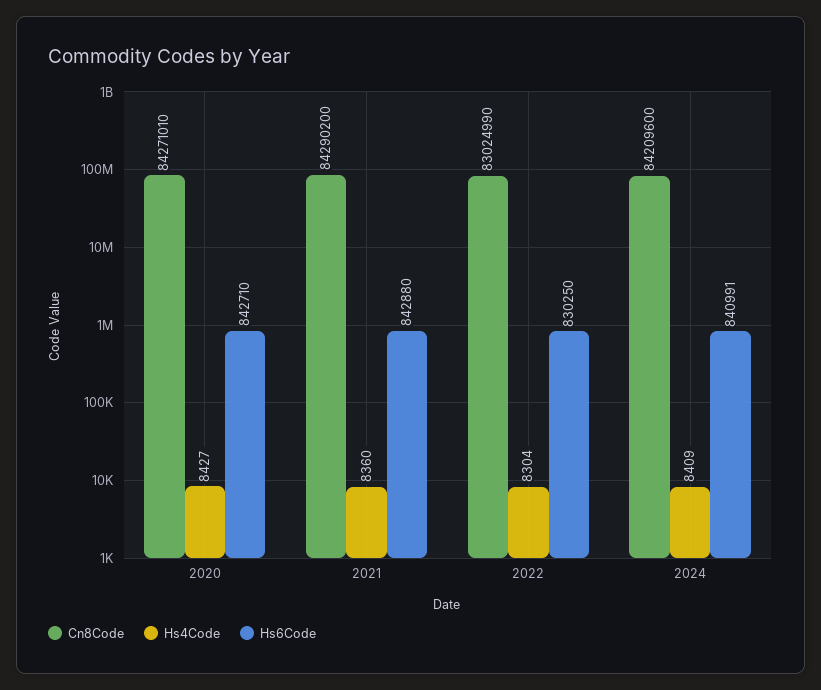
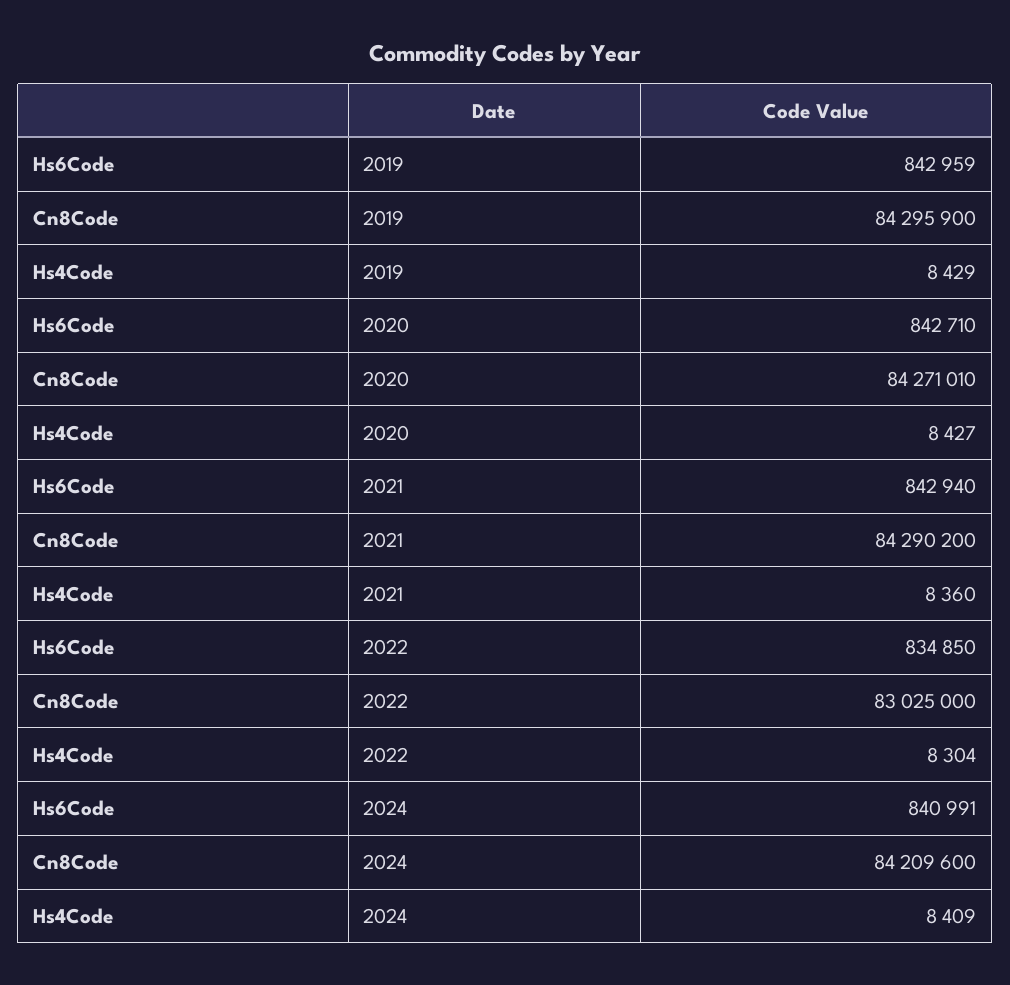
Hs6Code, 2021: 842880 -> 842940
Cn8Code, 2022: 83024990 -> 83025000
Hs6Code, 2022: 830250 -> 834850
Hs6Code, 2019: none -> 842959
Cn8Code, 2019: none -> 84295900
Hs4Code, 2019: none -> 8429

